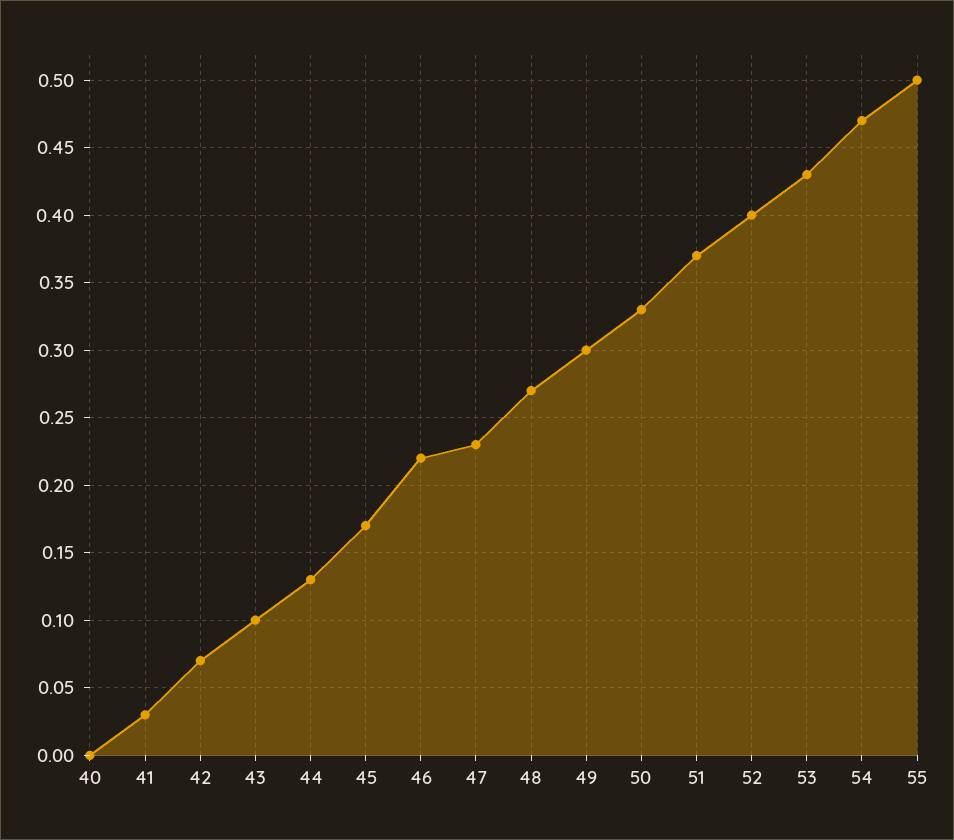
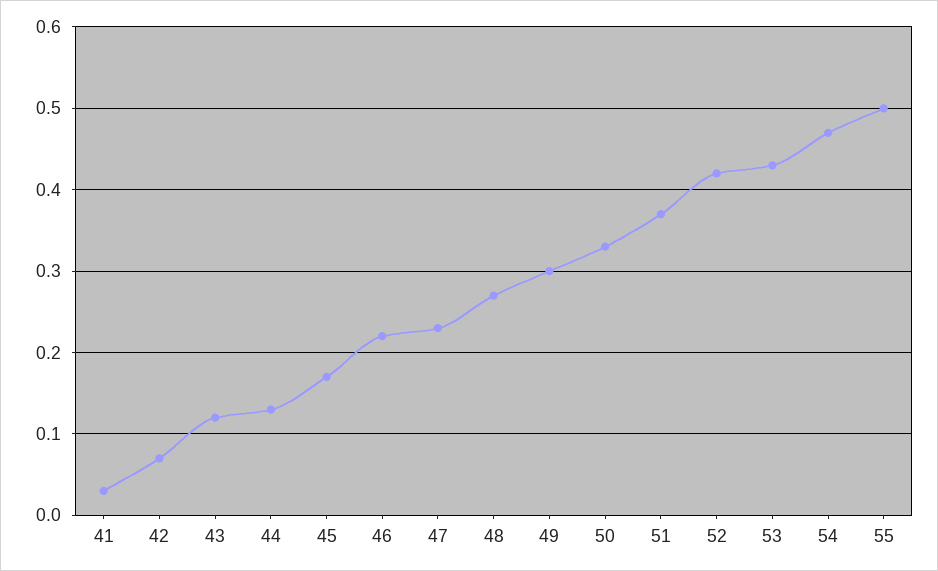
40: 0 -> none
43: 0.1 -> 0.12
52: 0.4 -> 0.42

